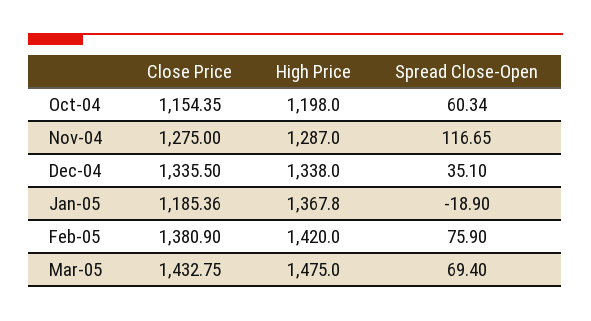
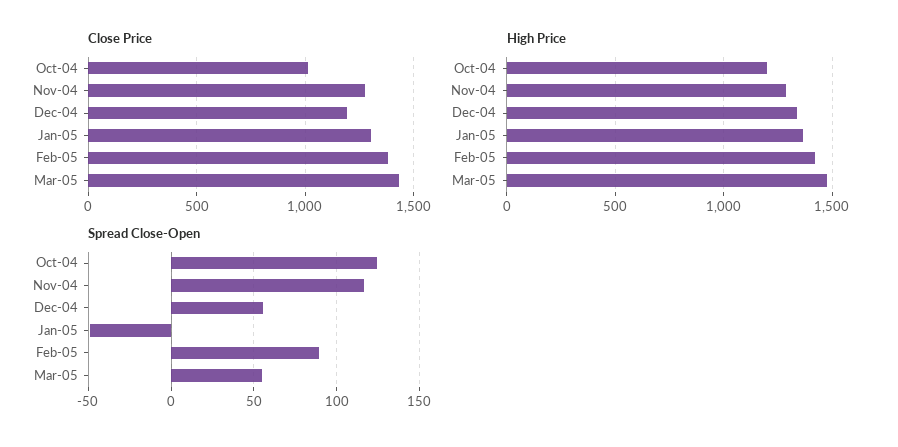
Close Price, Oct-04: 1154.35 -> 1000
Spread Close-Open, Oct-04: 60.34 -> 125
Close Price, Dec-04: 1335.5 -> 1200
Spread Close-Open, Dec-04: 35.1 -> 55
Close Price, Jan-05: 1185.36 -> 1300
Spread Close-Open, Jan-05: -18.9 -> -50
Spread Close-Open, Feb-05: 75.9 -> 90
Spread Close-Open, Mar-05: 69.4 -> 55

